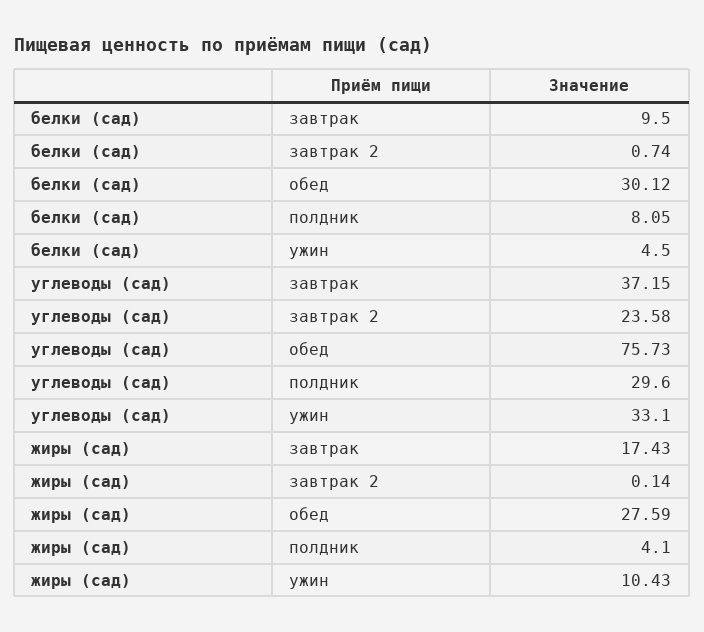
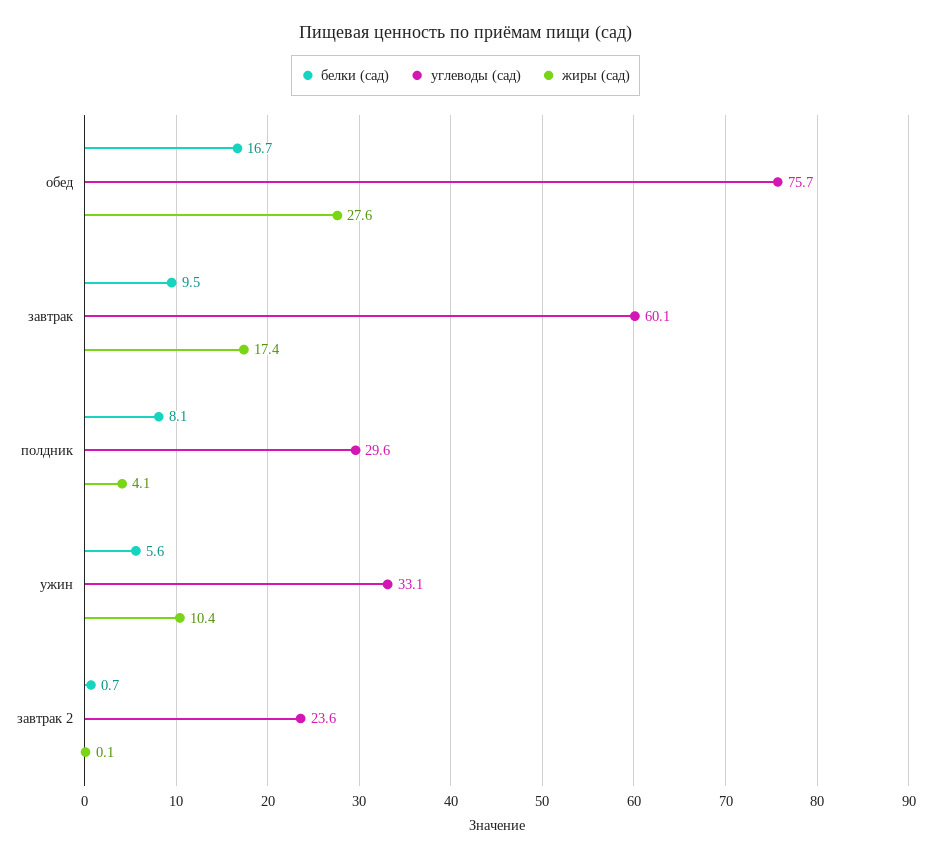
белки (сад), обед: 30.12 -> 16.7
белки (сад), ужин: 4.5 -> 5.6
углеводы (сад), завтрак: 37.15 -> 60.1

